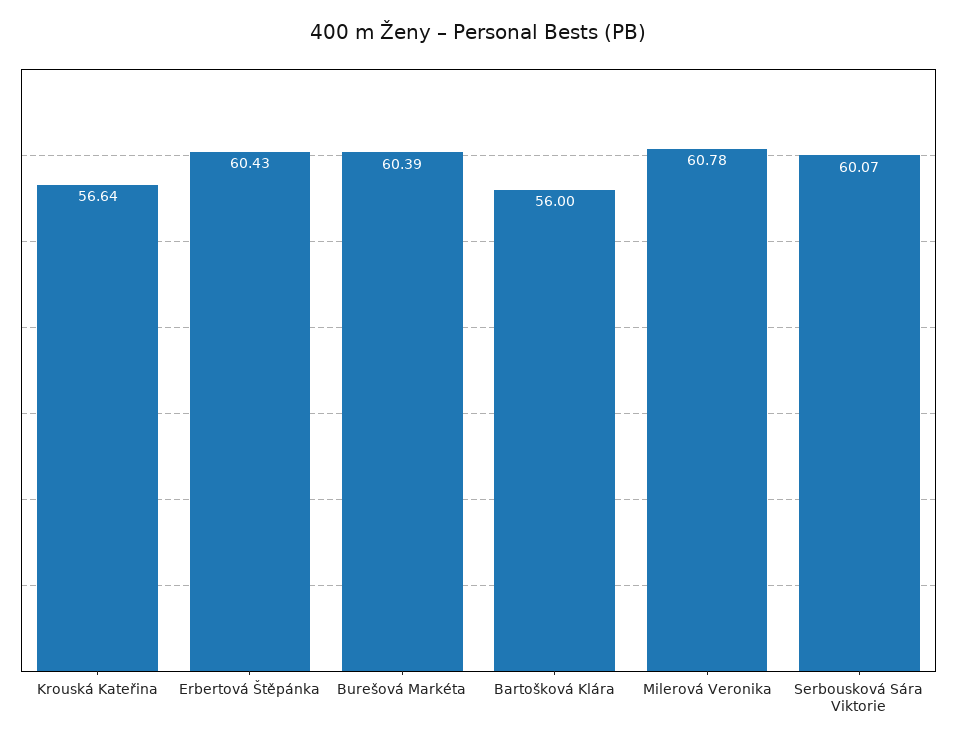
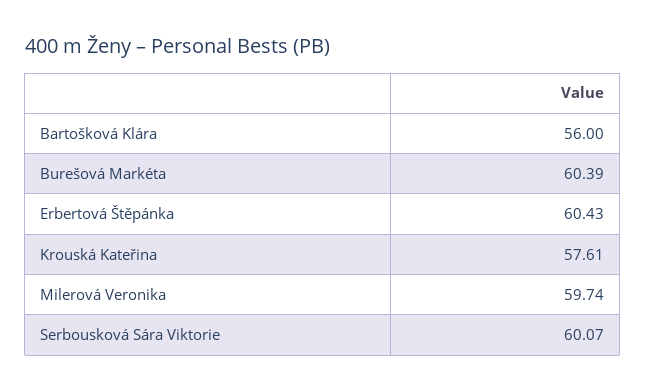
Krouská Kateřina: 56.64 -> 57.61
Milerová Veronika: 60.78 -> 59.74

